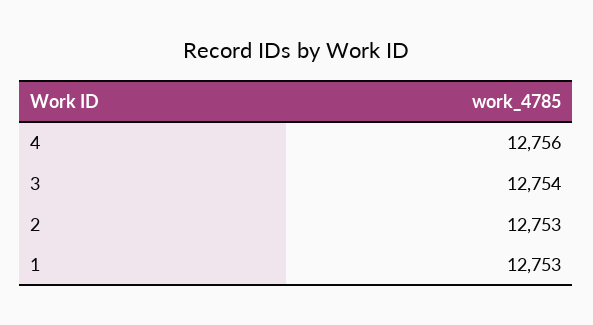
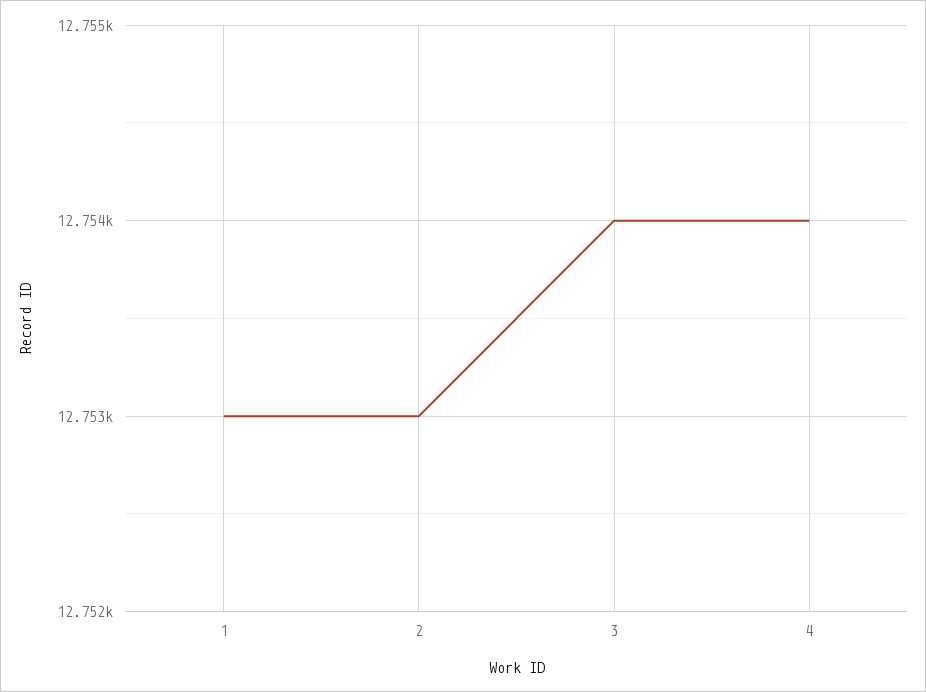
4: 12756 -> 12754

